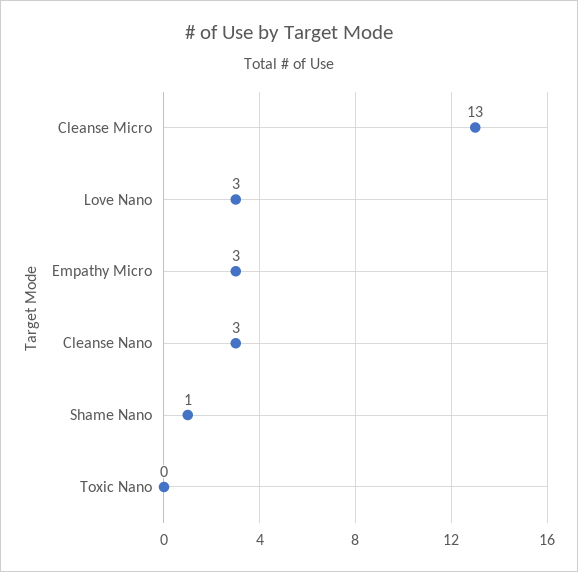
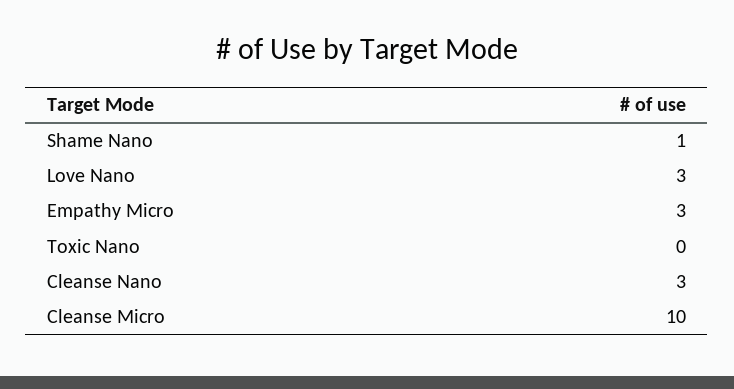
Cleanse Micro: 13 -> 10

